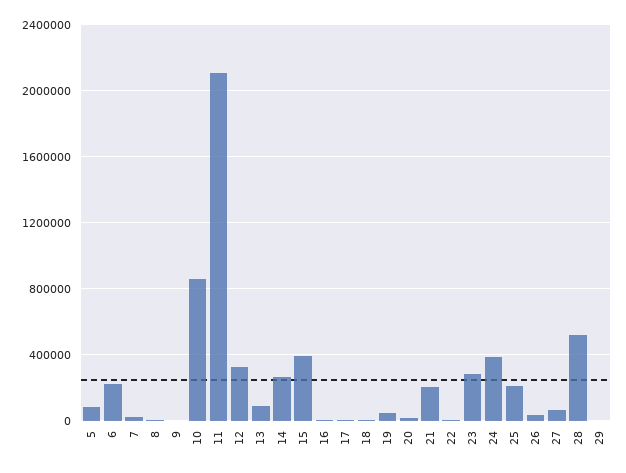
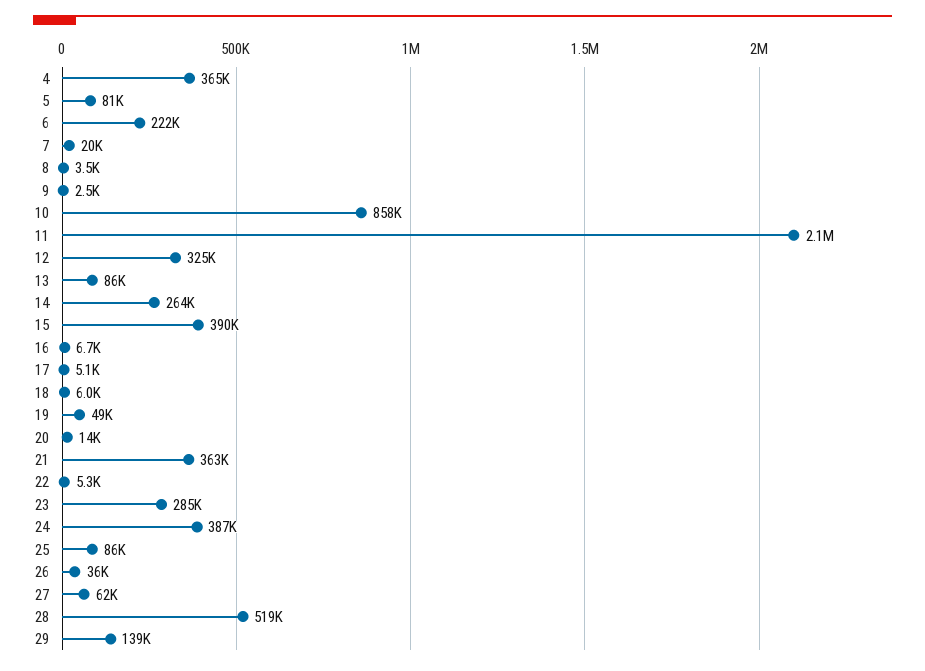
21: 200000 -> 363000
25: 200000 -> 86000
29: 0 -> 139000
4: none -> 365000

